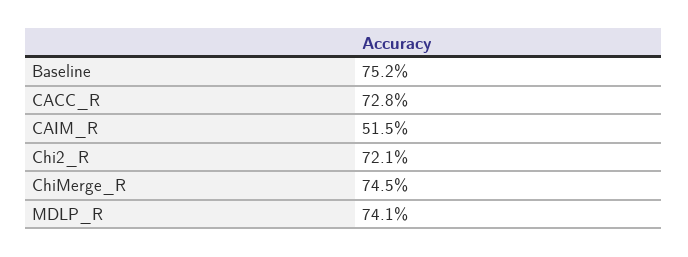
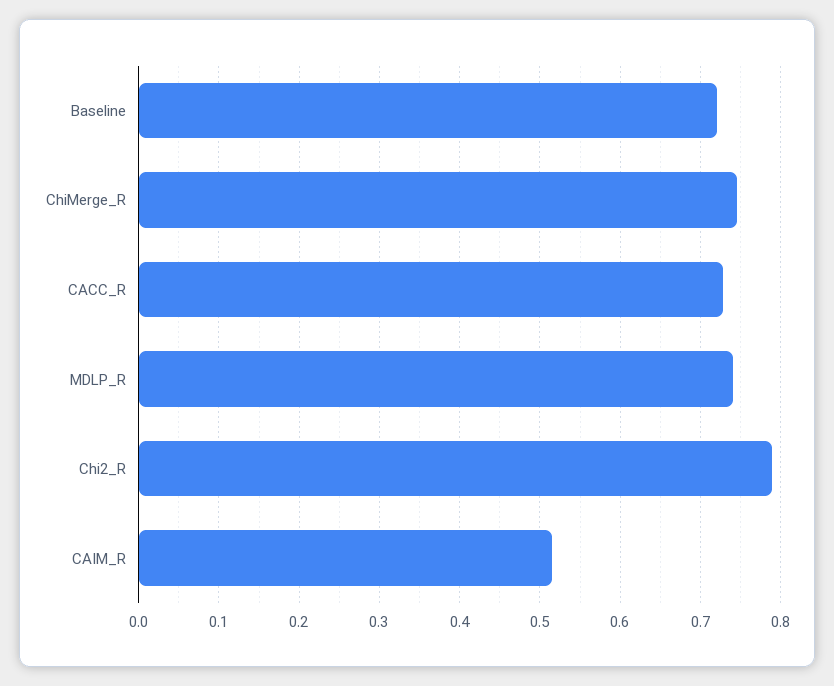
Baseline: 0.752 -> 0.72
Chi2_R: 0.721 -> 0.79

